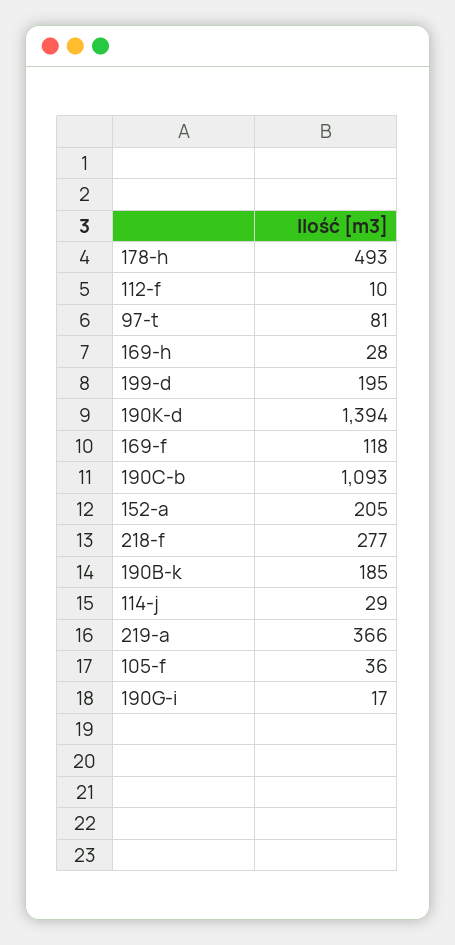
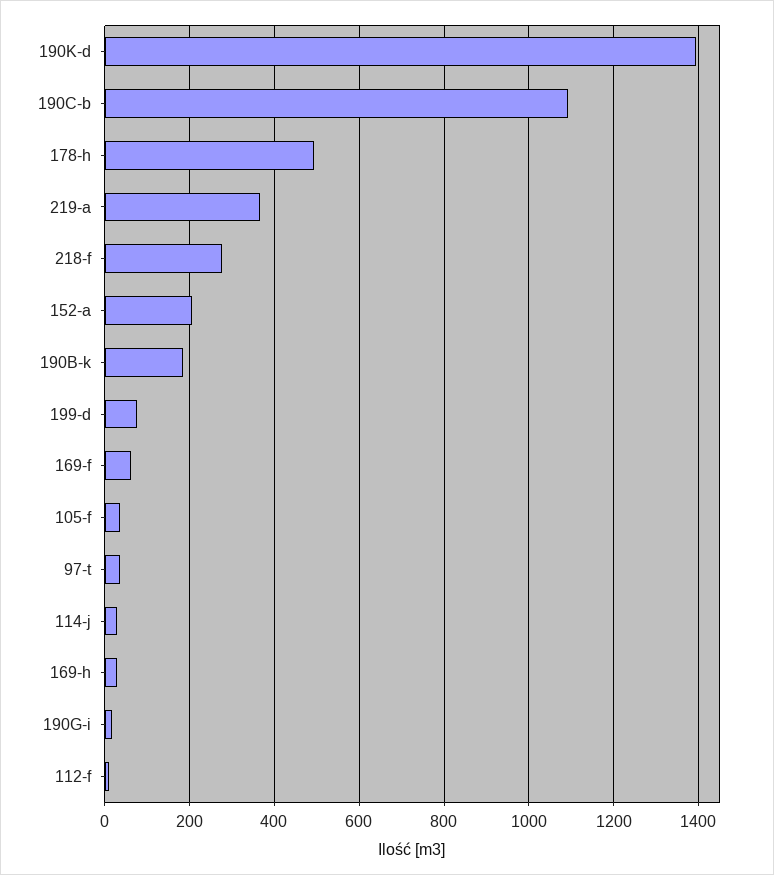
97-t: 81 -> 40
199-d: 195 -> 80
169-f: 118 -> 60

